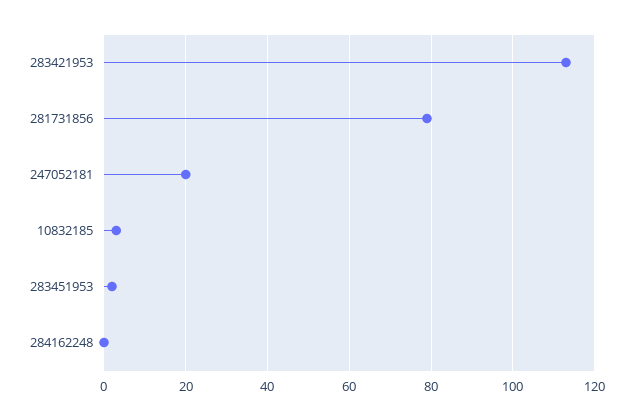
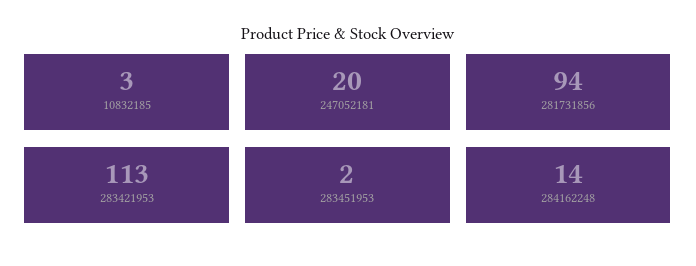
281731856: 80 -> 94
284162248: 0 -> 14

